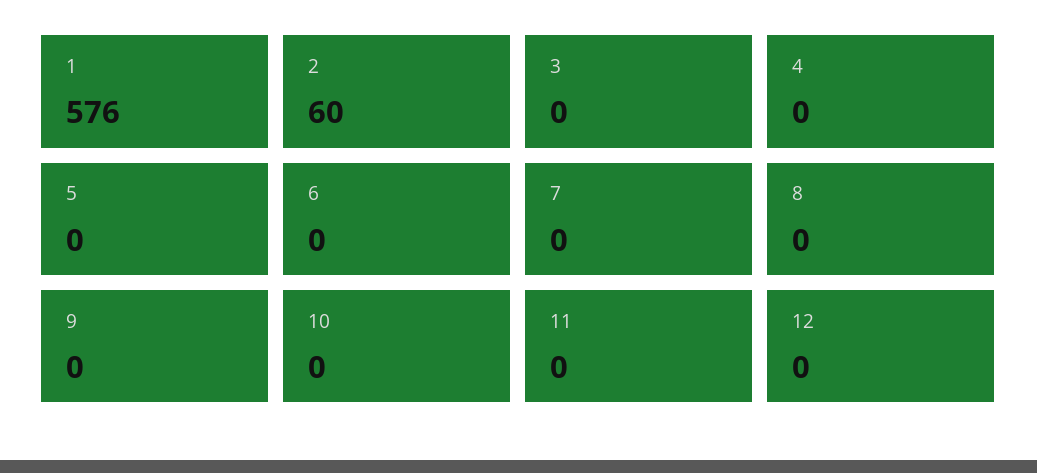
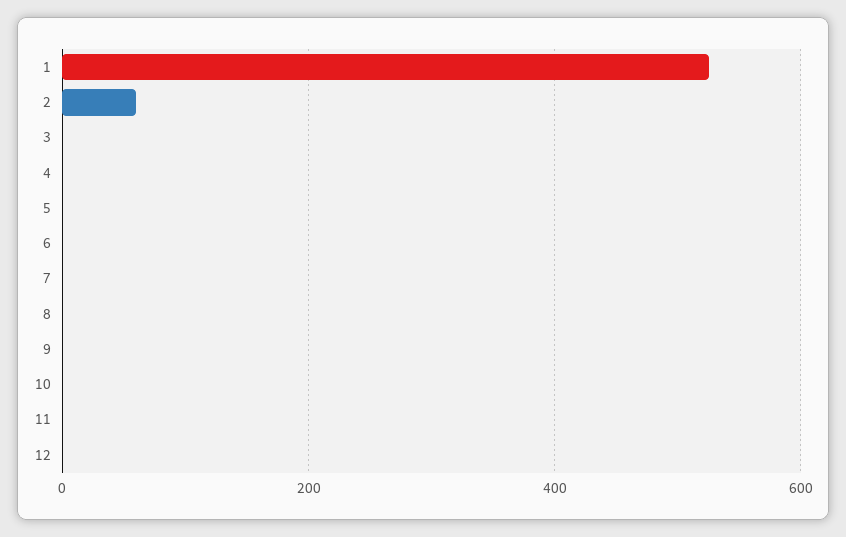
1: 576 -> 520

